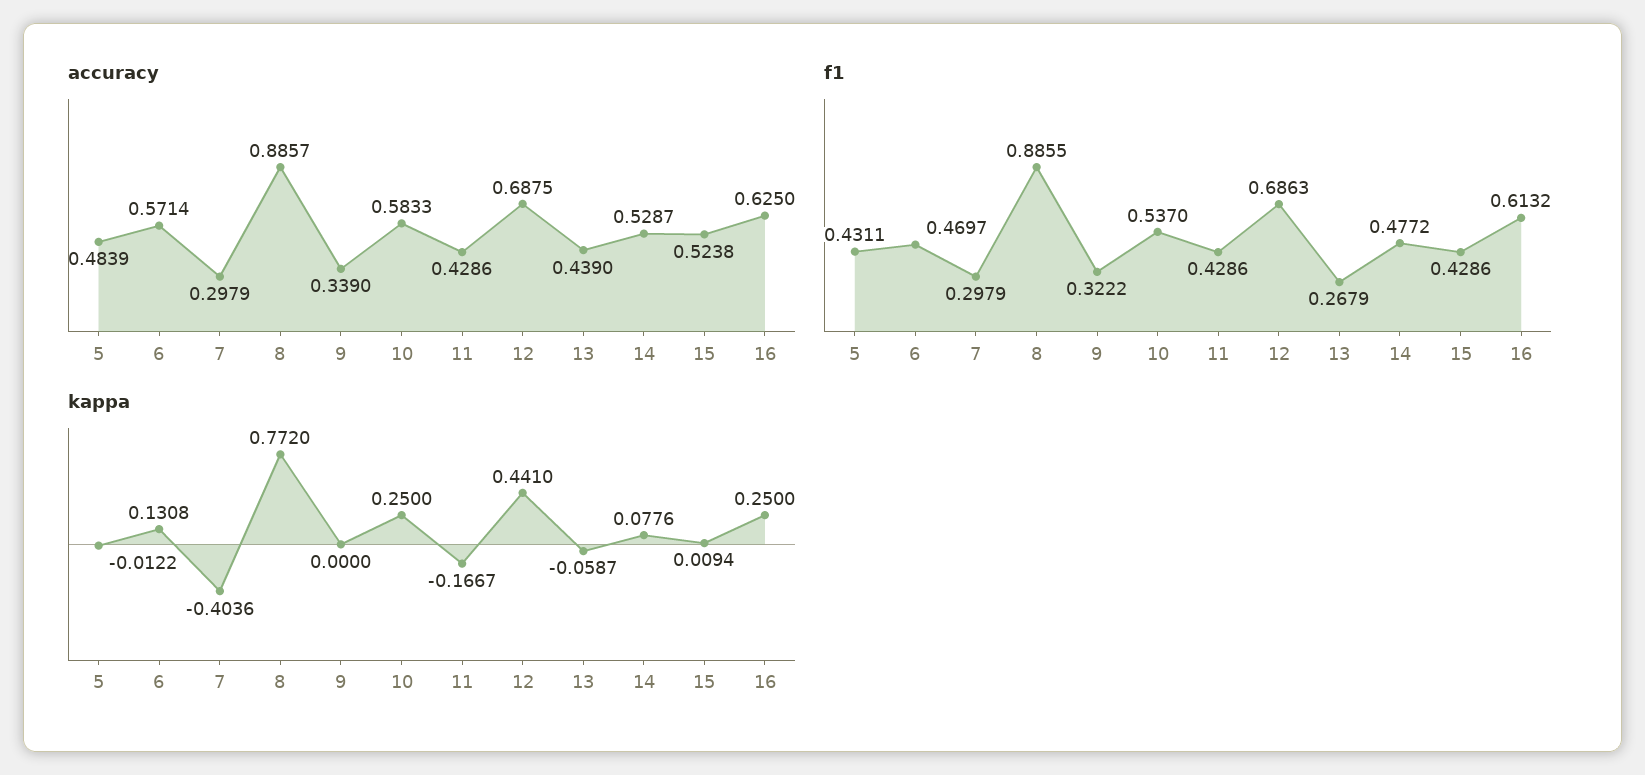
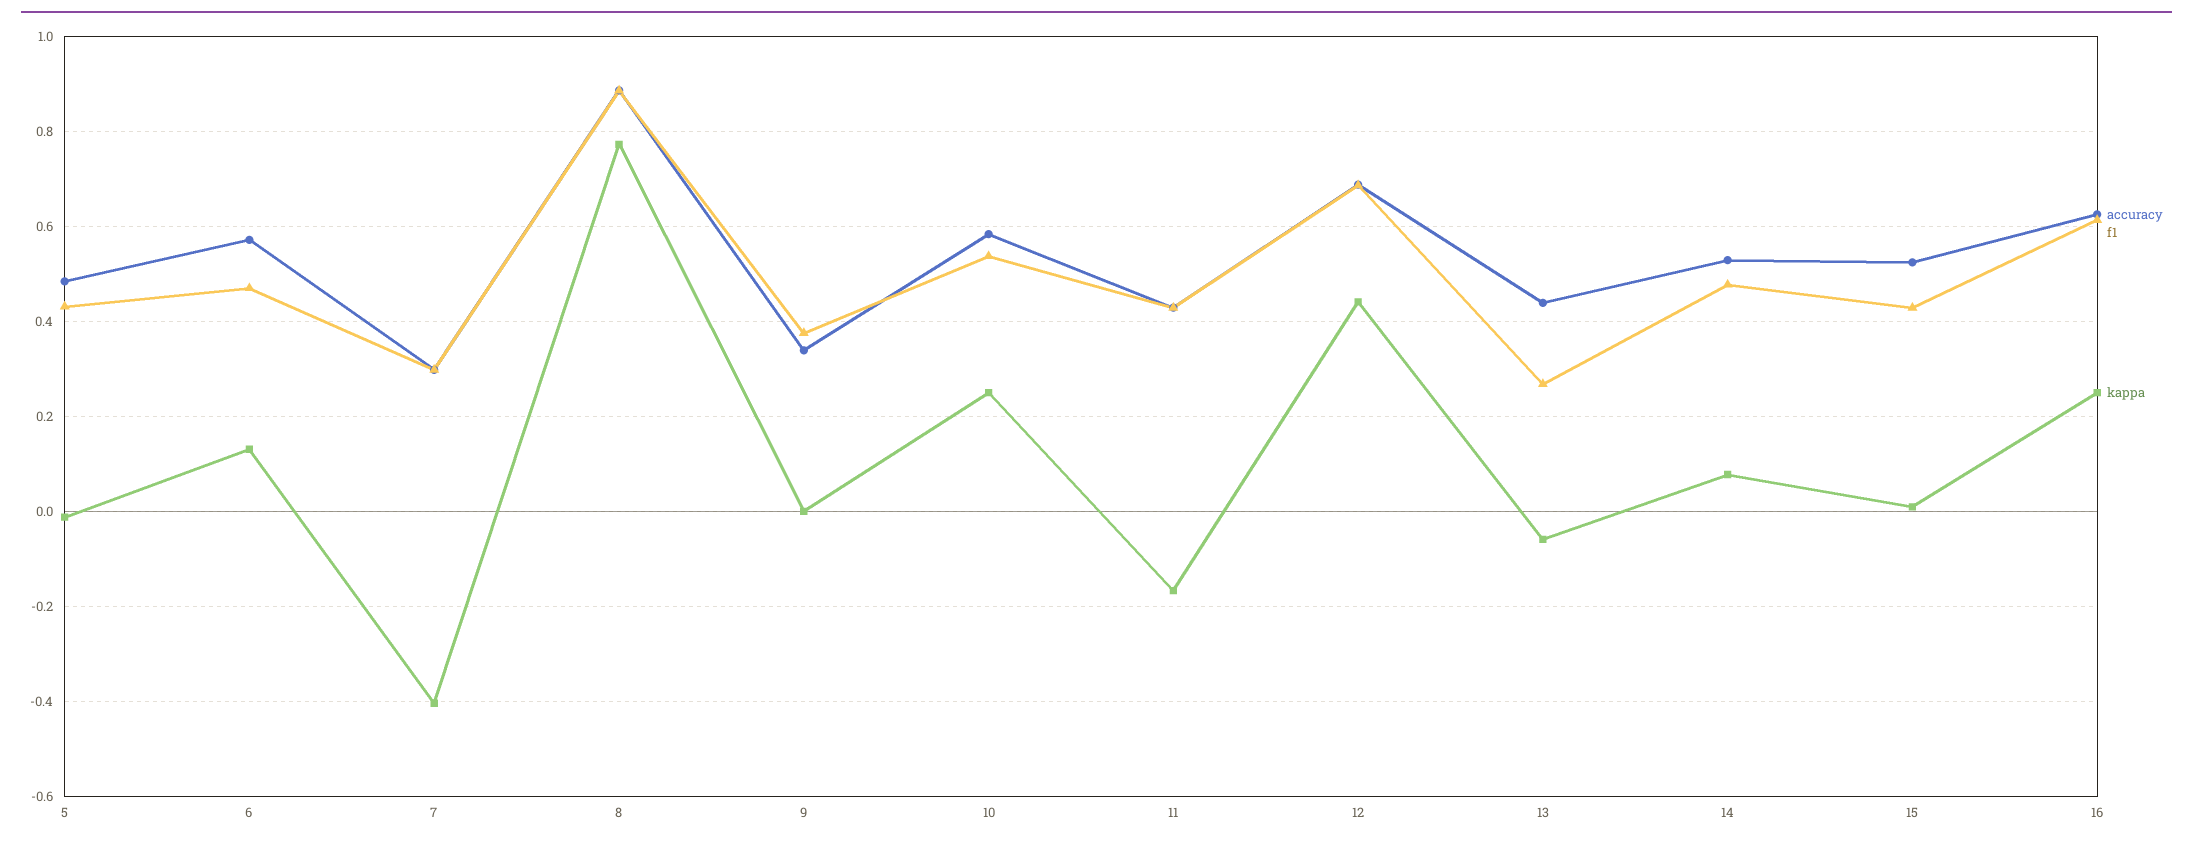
f1, 9: 0.3222 -> 0.38

